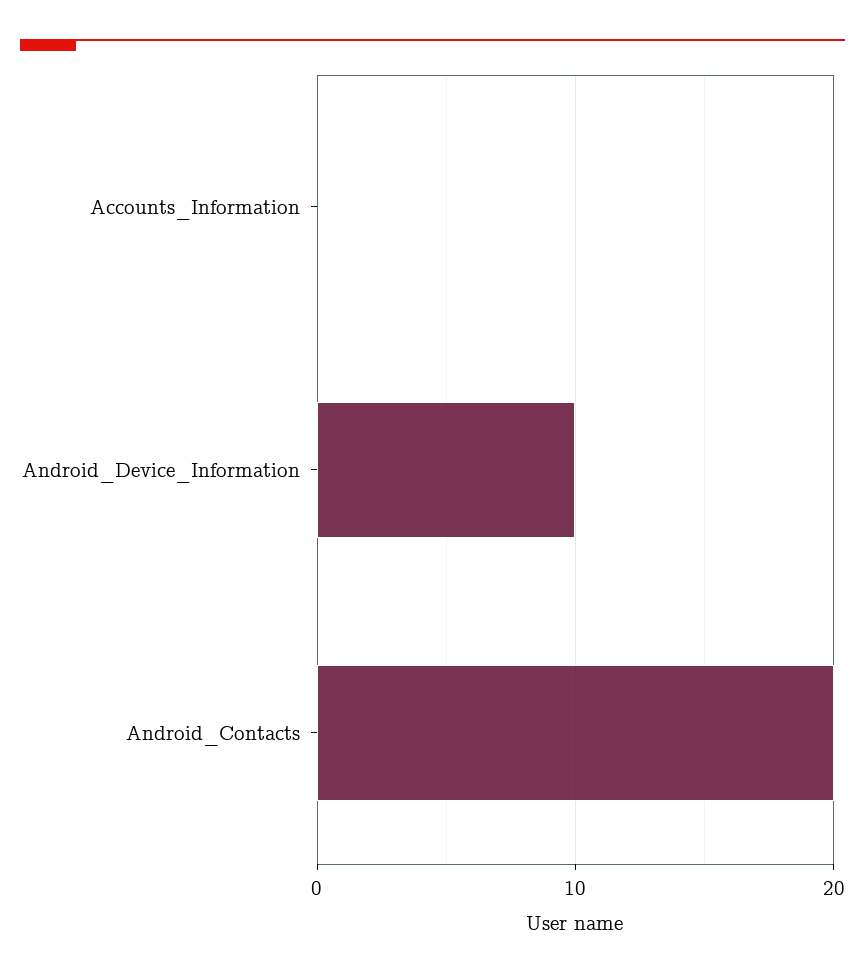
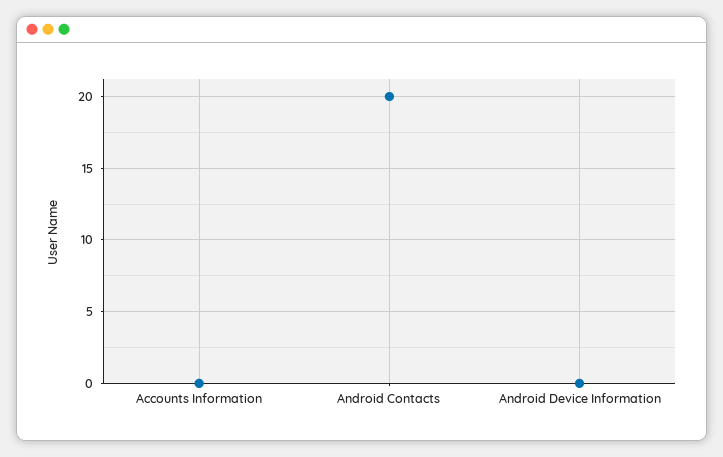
Android_Device_Information: 10 -> 0

